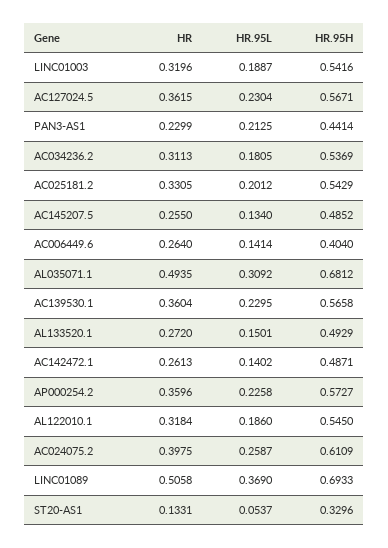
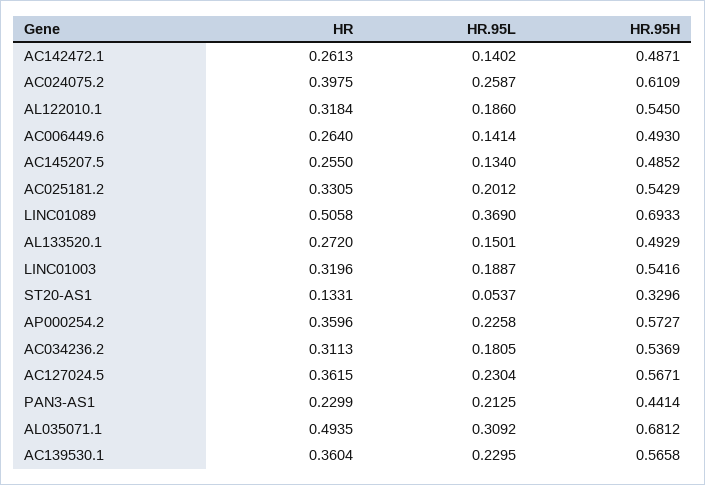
HR.95H, AC006449.6: 0.404 -> 0.493

